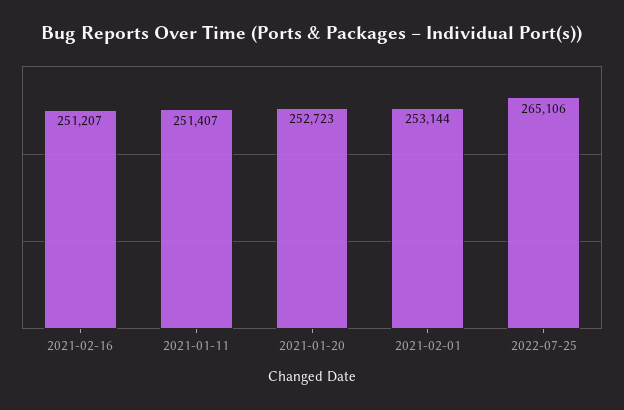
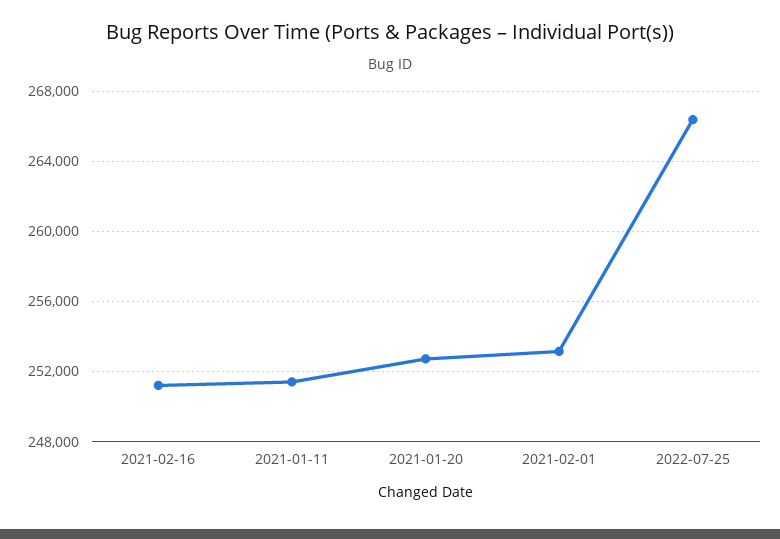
2022-07-25: 265106 -> 266500

